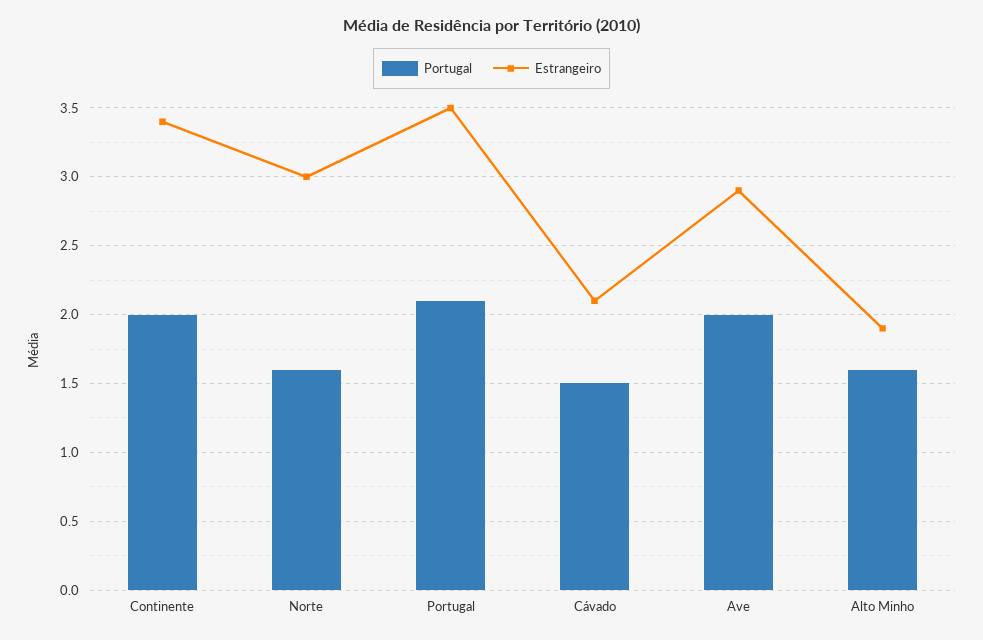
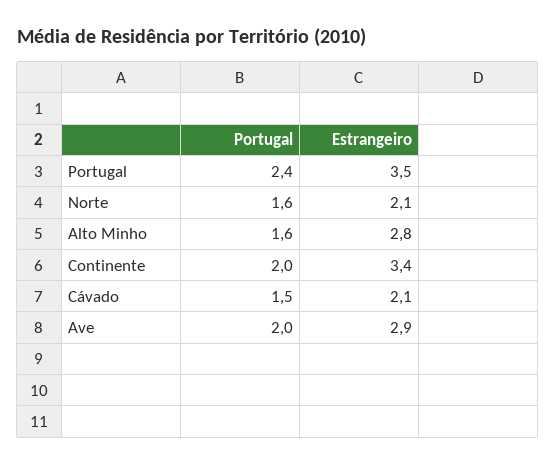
Estrangeiro, Norte: 3 -> 2.1
Portugal, Portugal: 2.1 -> 2.4
Estrangeiro, Alto Minho: 1.9 -> 2.8

